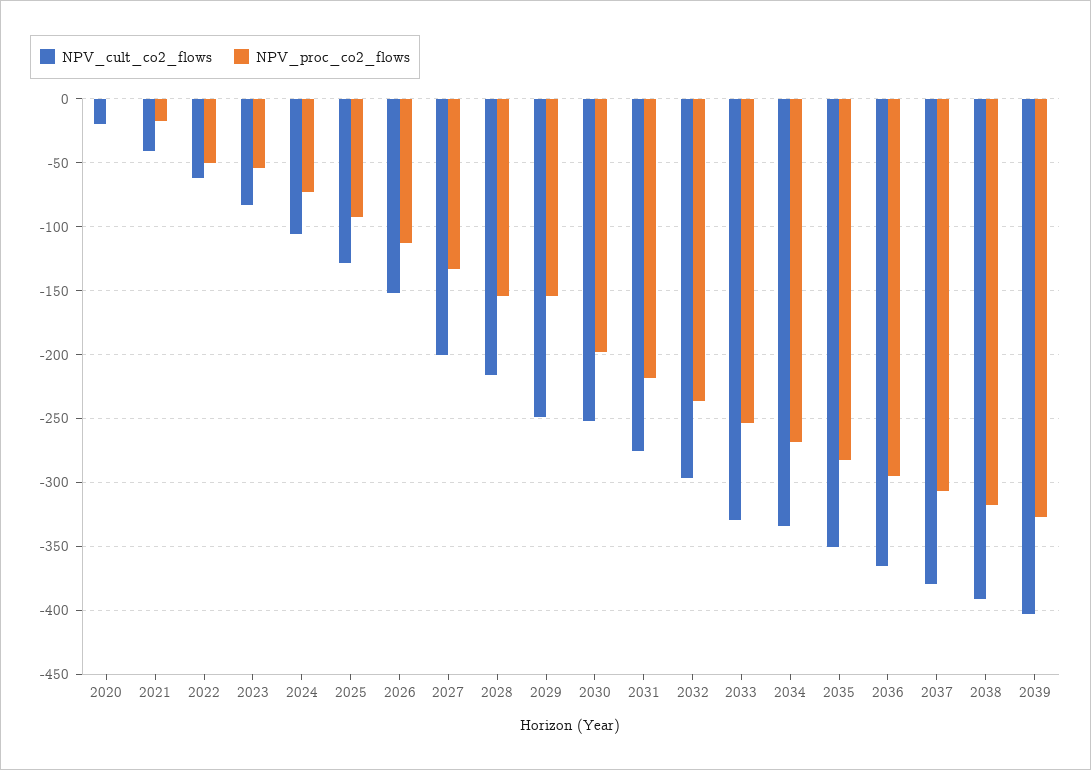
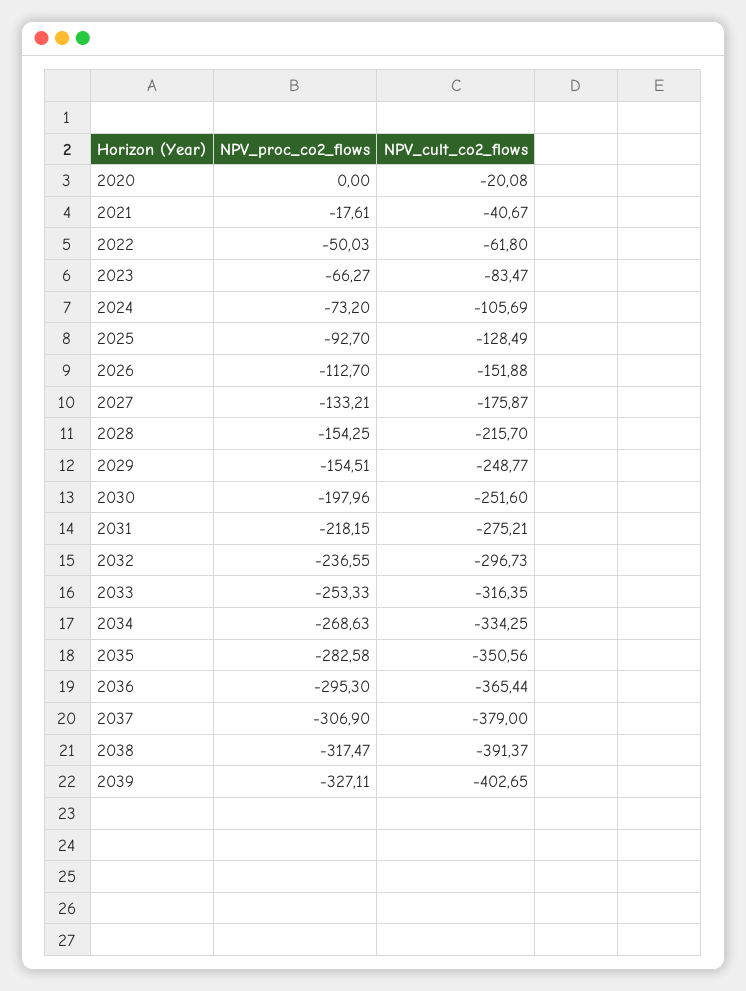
NPV_proc_co2_flows, 2023: -55 -> -66.27
NPV_cult_co2_flows, 2027: -200 -> -175.87
NPV_cult_co2_flows, 2033: -330 -> -316.35

